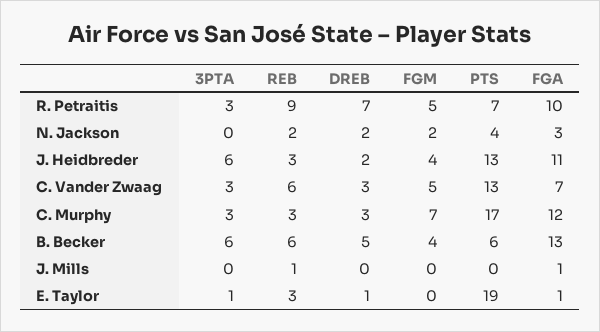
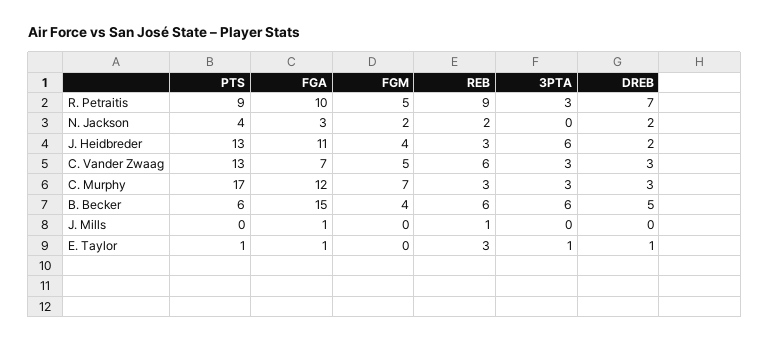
PTS, R. Petraitis: 7 -> 9
FGA, B. Becker: 13 -> 15
PTS, E. Taylor: 19 -> 1

